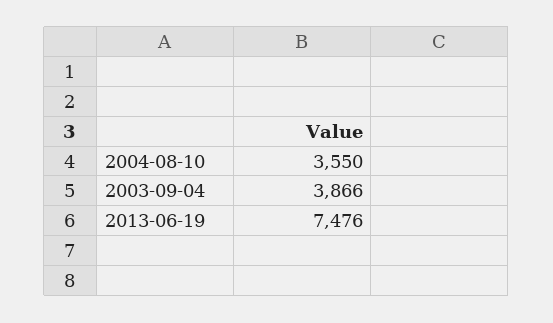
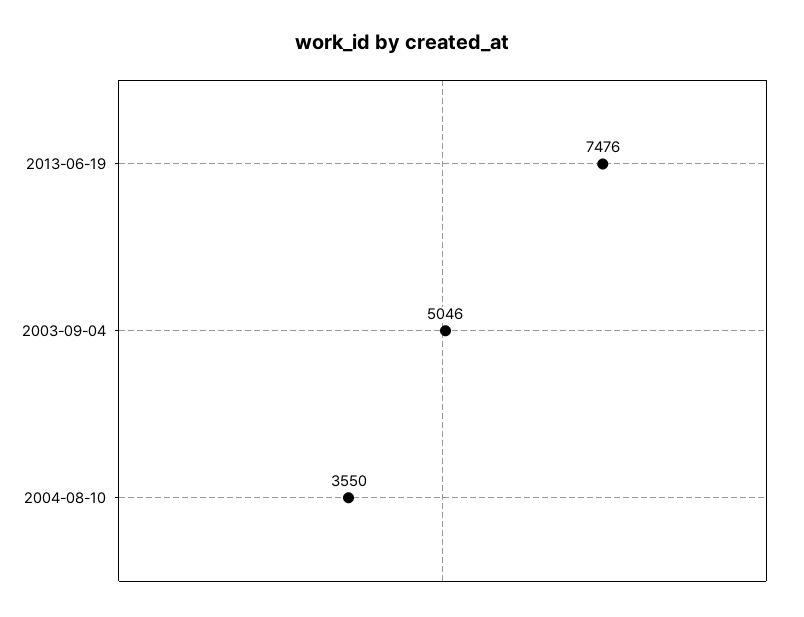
2003-09-04: 3866 -> 5046

